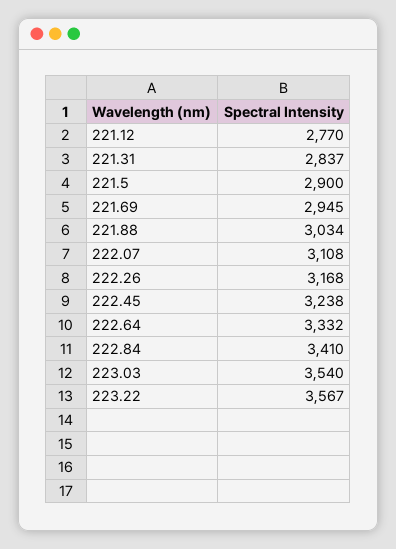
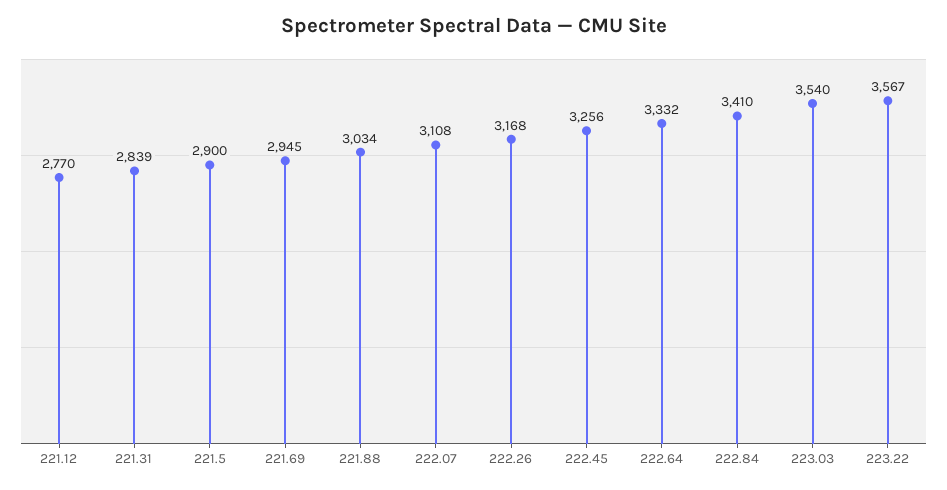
221.31: 2837 -> 2839
222.45: 3238 -> 3256

